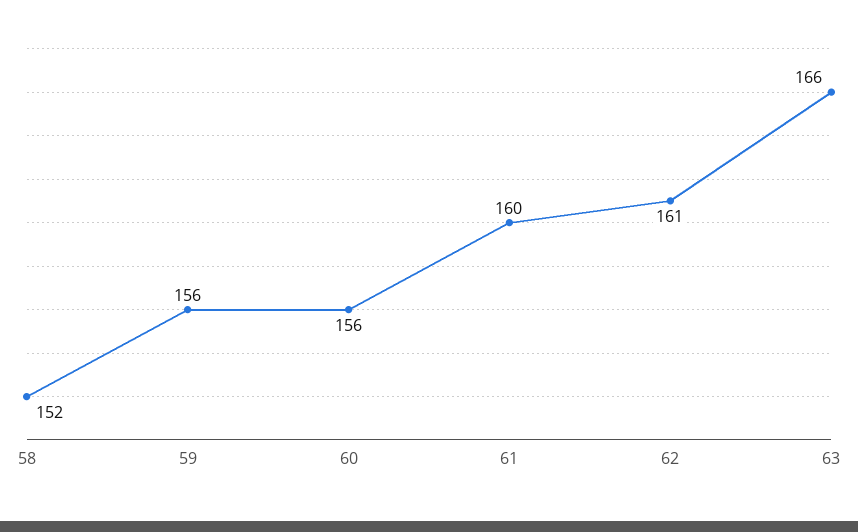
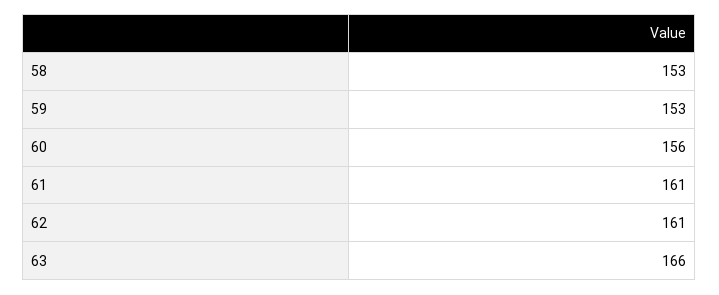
58: 152 -> 153
59: 156 -> 153
61: 160 -> 161

